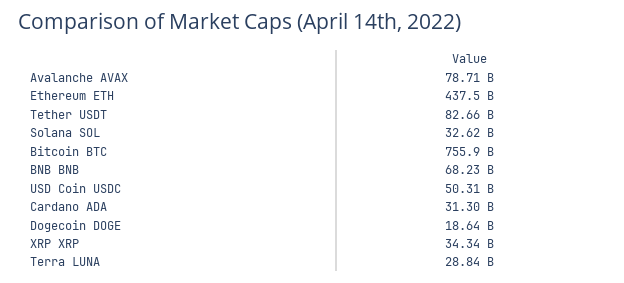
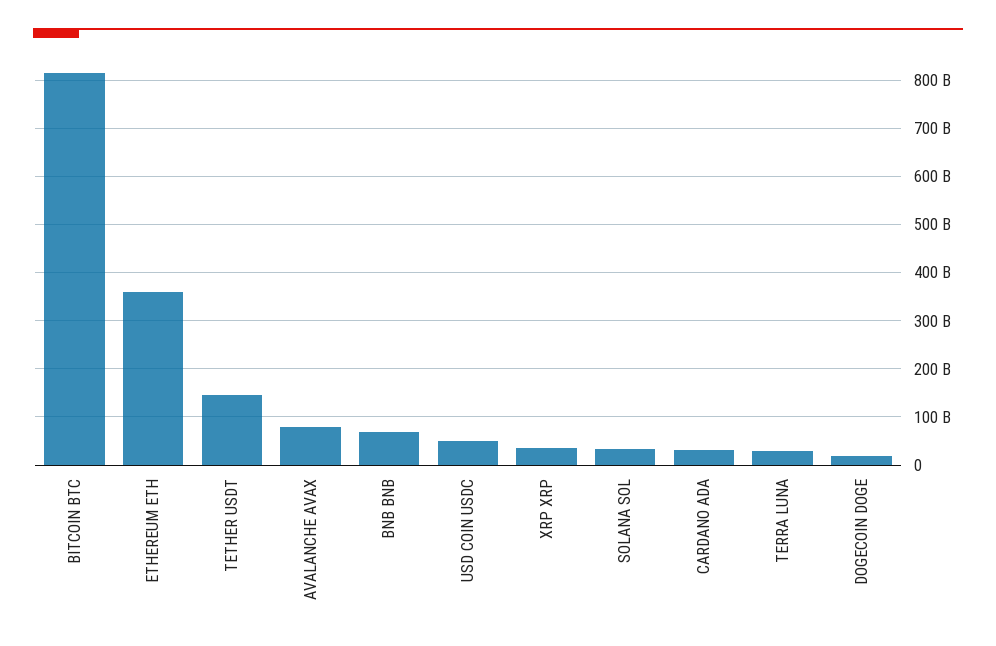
Ethereum ETH: 437500000000 -> 360000000000
Tether USDT: 82660000000 -> 140000000000
Bitcoin BTC: 755900000000 -> 820000000000

